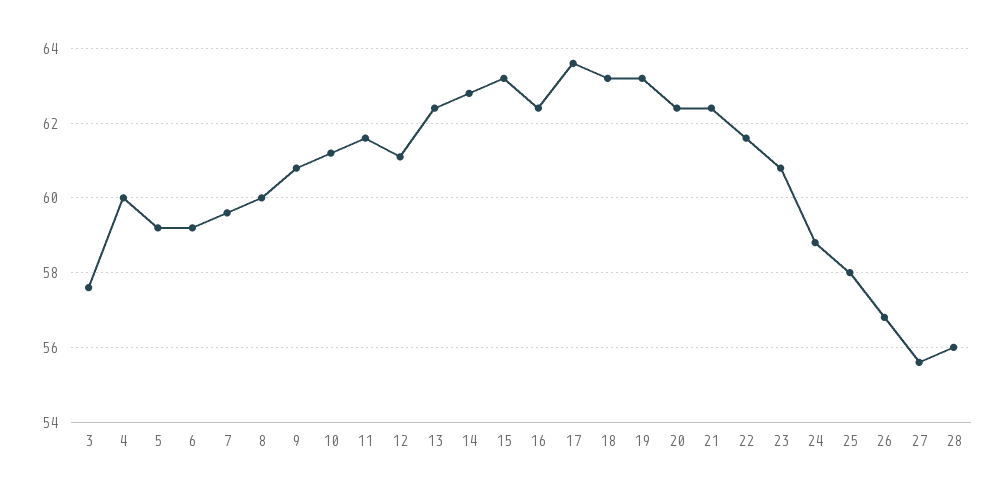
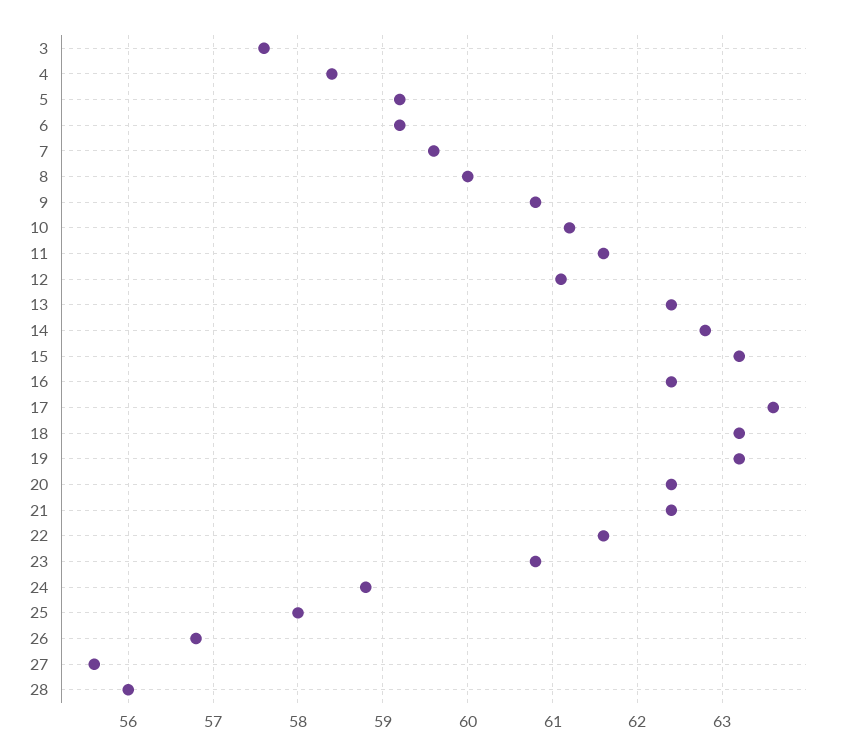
4: 60 -> 58.4

